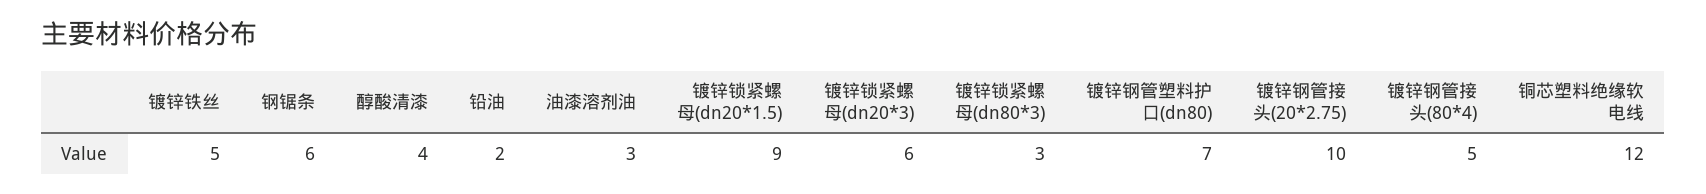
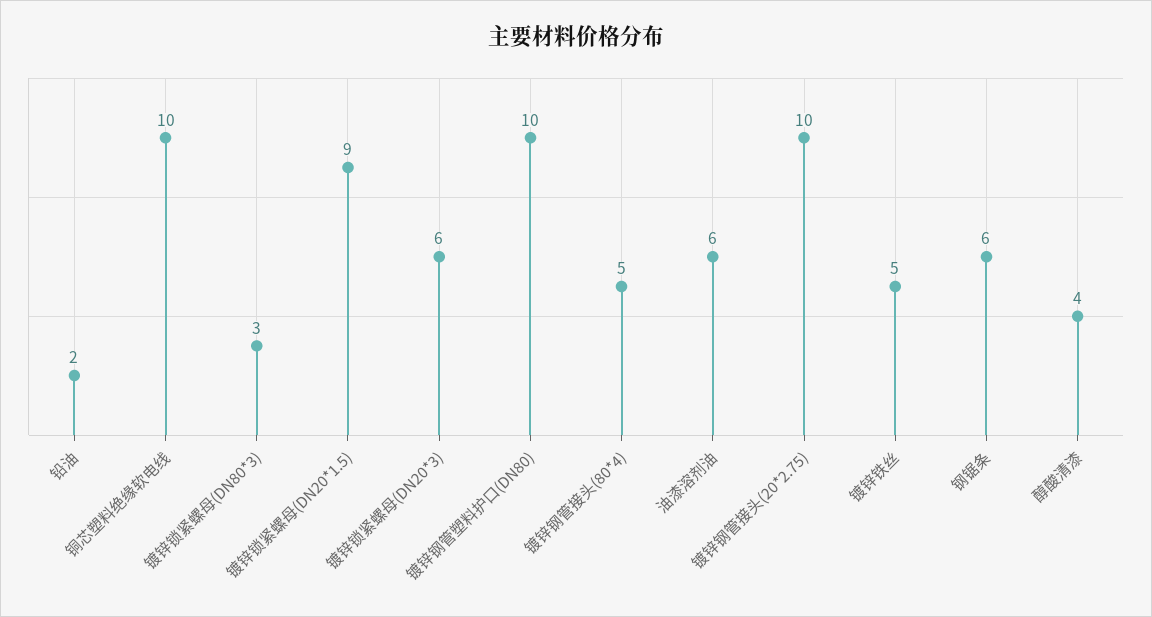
油漆溶剂油: 3 -> 6
镀锌钢管塑料护口(dn80): 7 -> 10
铜芯塑料绝缘软电线: 12 -> 10

